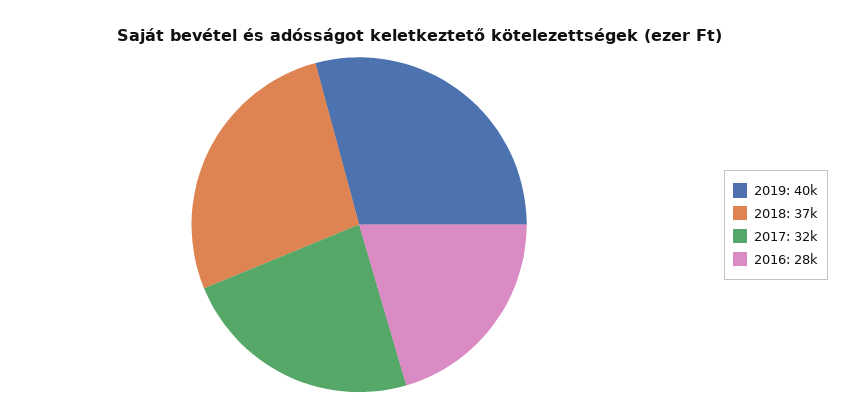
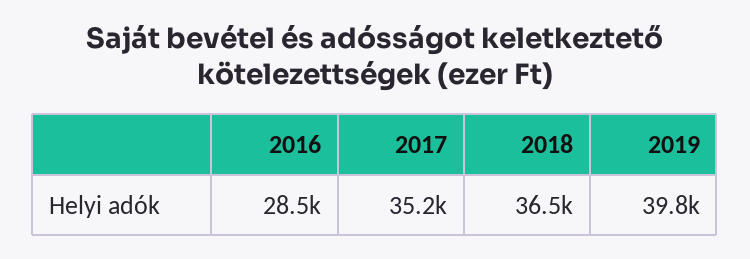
2017: 32000 -> 35200

